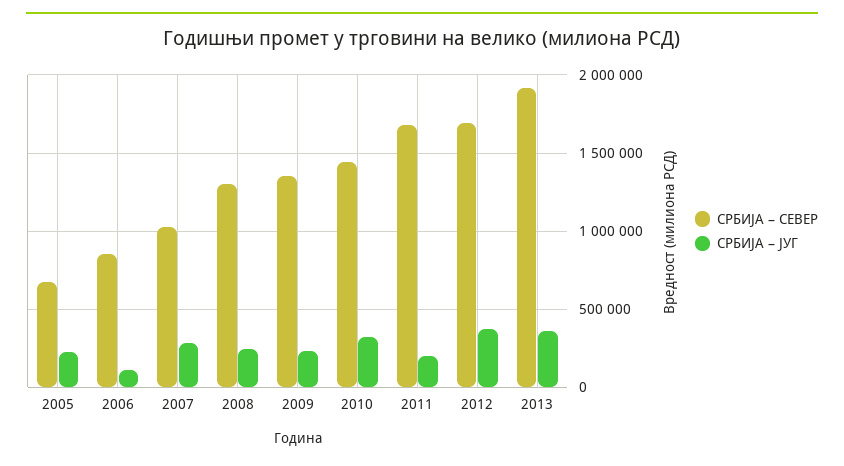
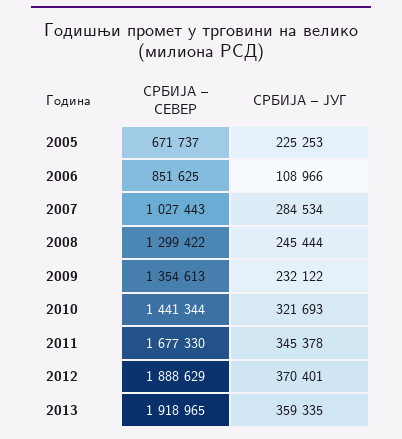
СРБИЈА – ЈУГ, 2011: 200000 -> 345378
СРБИЈА – СЕВЕР, 2012: 1700000 -> 1888629

